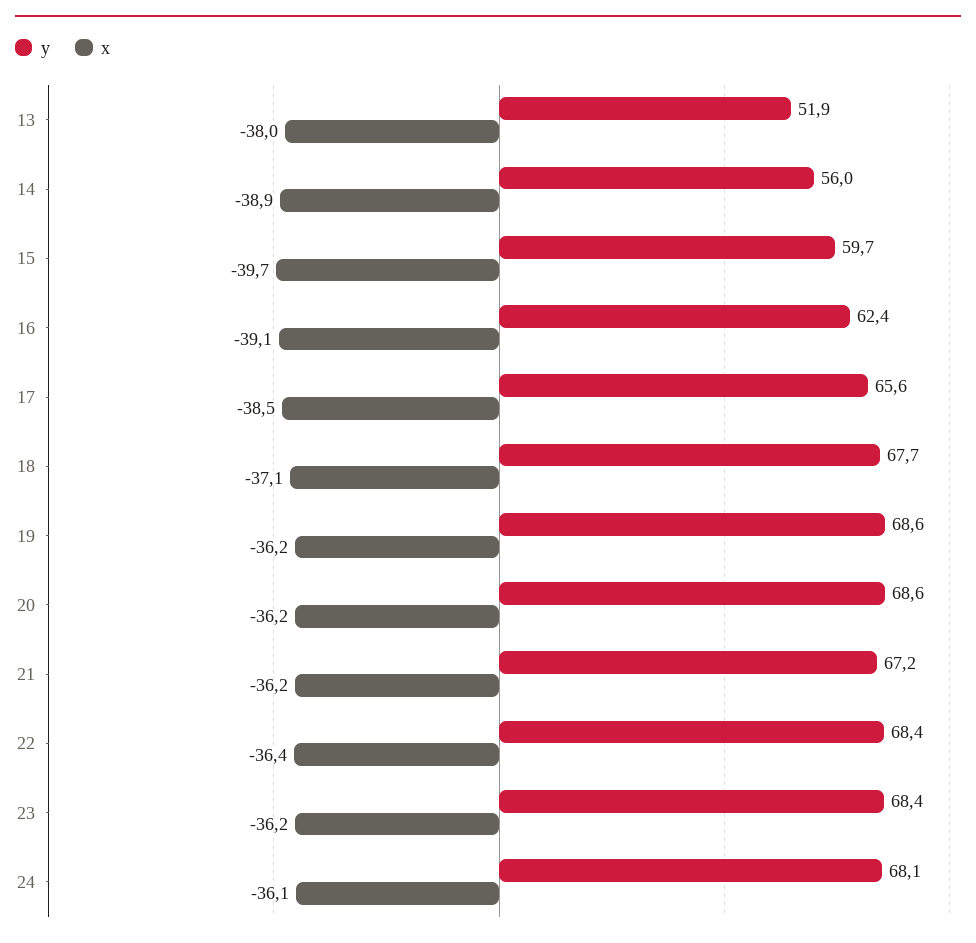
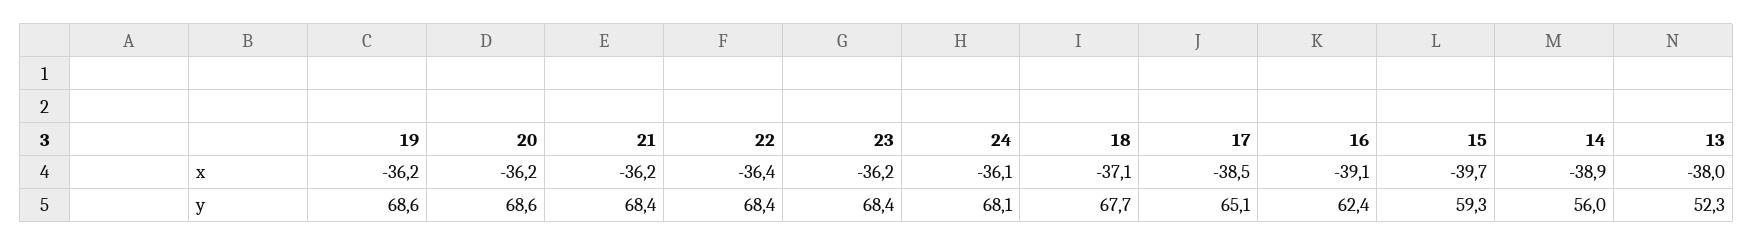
y, 13: 51.9 -> 52.3
y, 15: 59.7 -> 59.3
y, 17: 65.6 -> 65.1
y, 21: 67.2 -> 68.4

